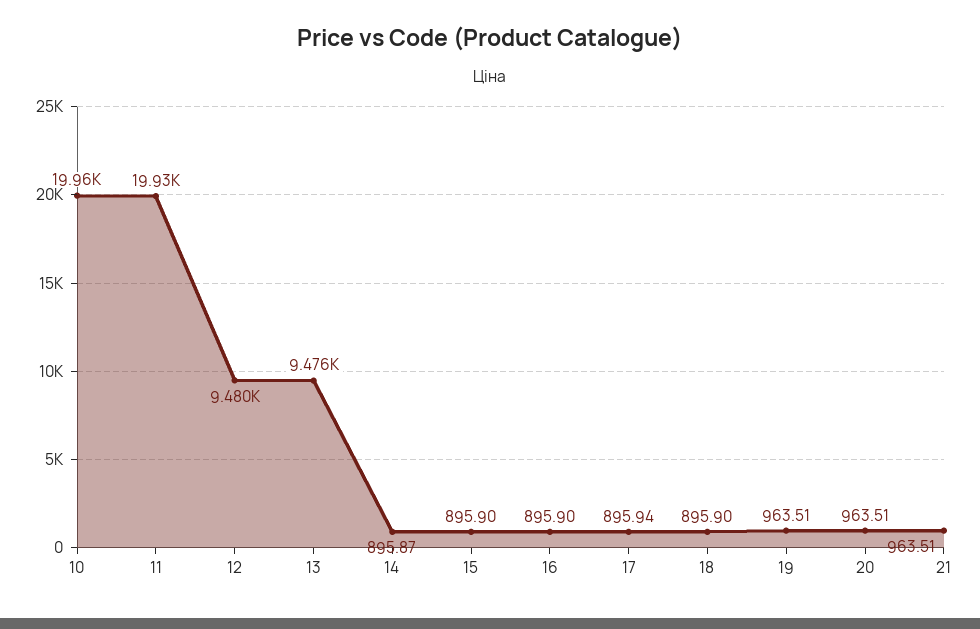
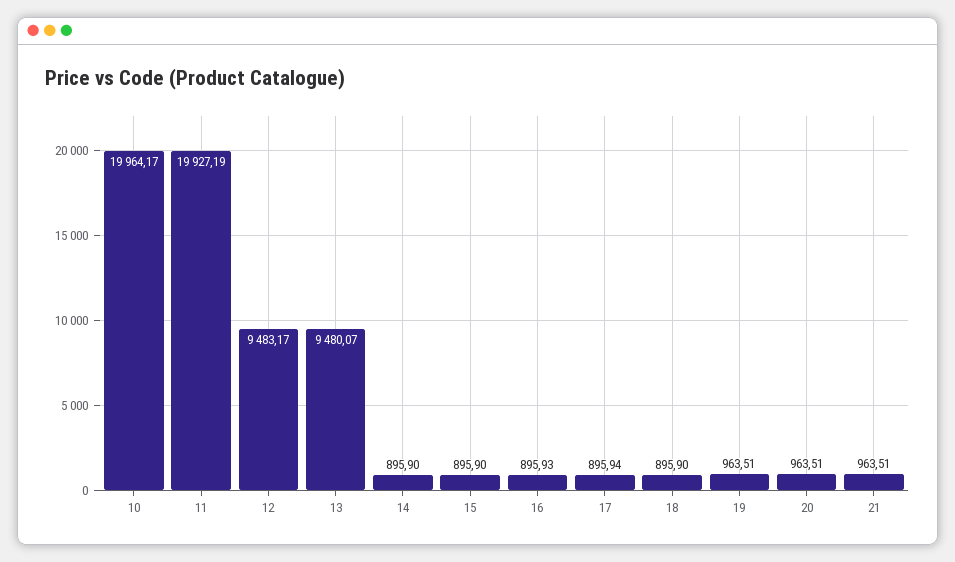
12: 9480 -> 9483.17
13: 9476 -> 9480.07
14: 895.87 -> 895.9
16: 895.9 -> 895.93

